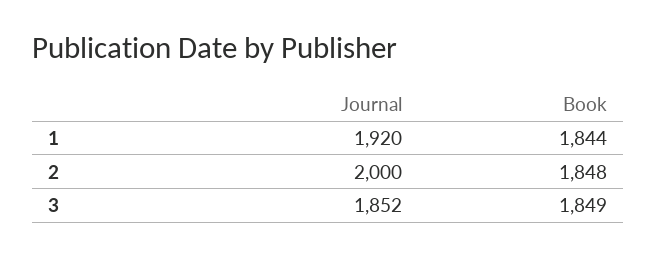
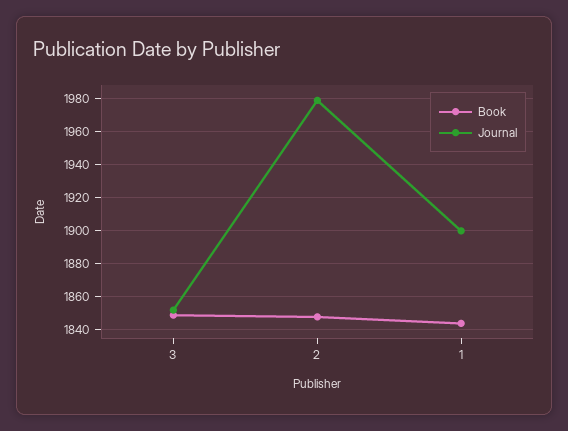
Journal, 1: 1920 -> 1900
Journal, 2: 2000 -> 1980

